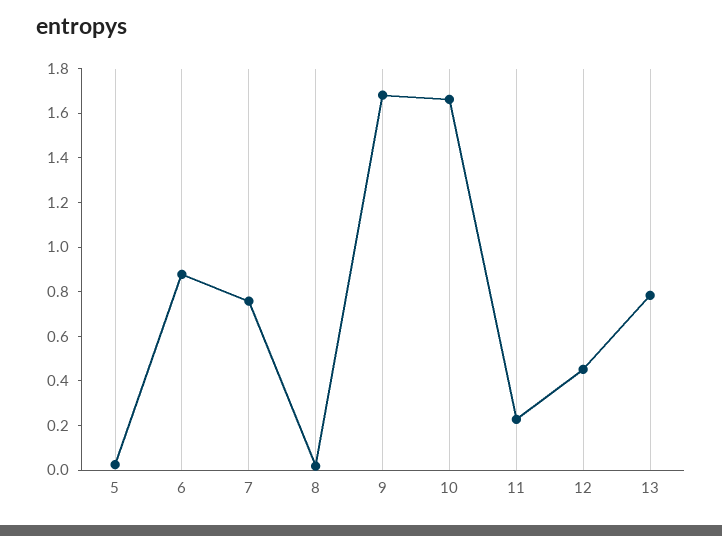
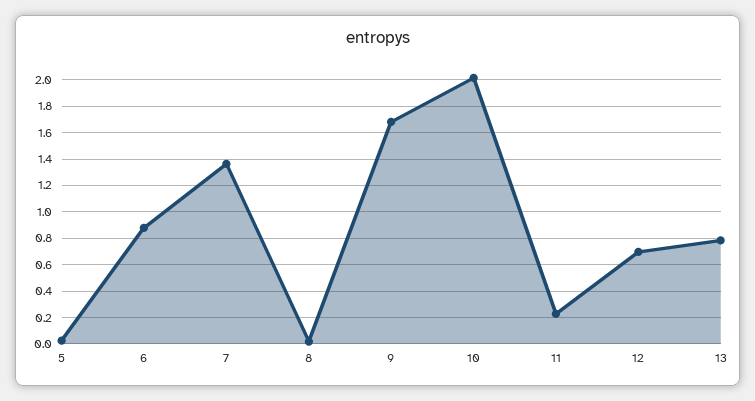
7: 0.75 -> 1.35
10: 1.65 -> 2
12: 0.45 -> 0.7

